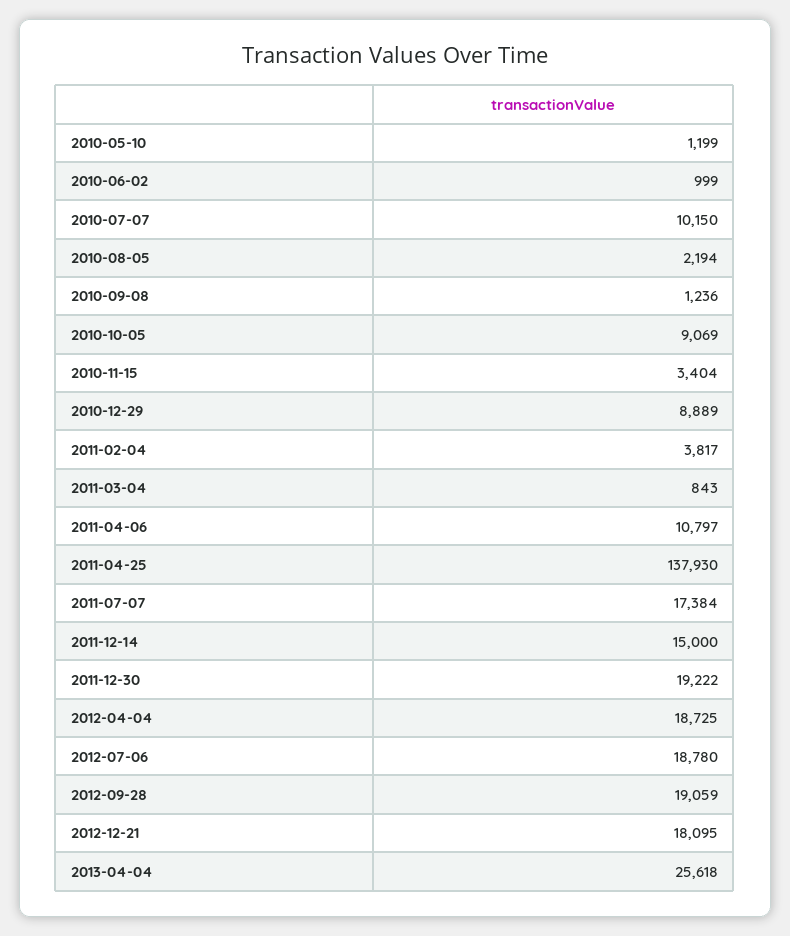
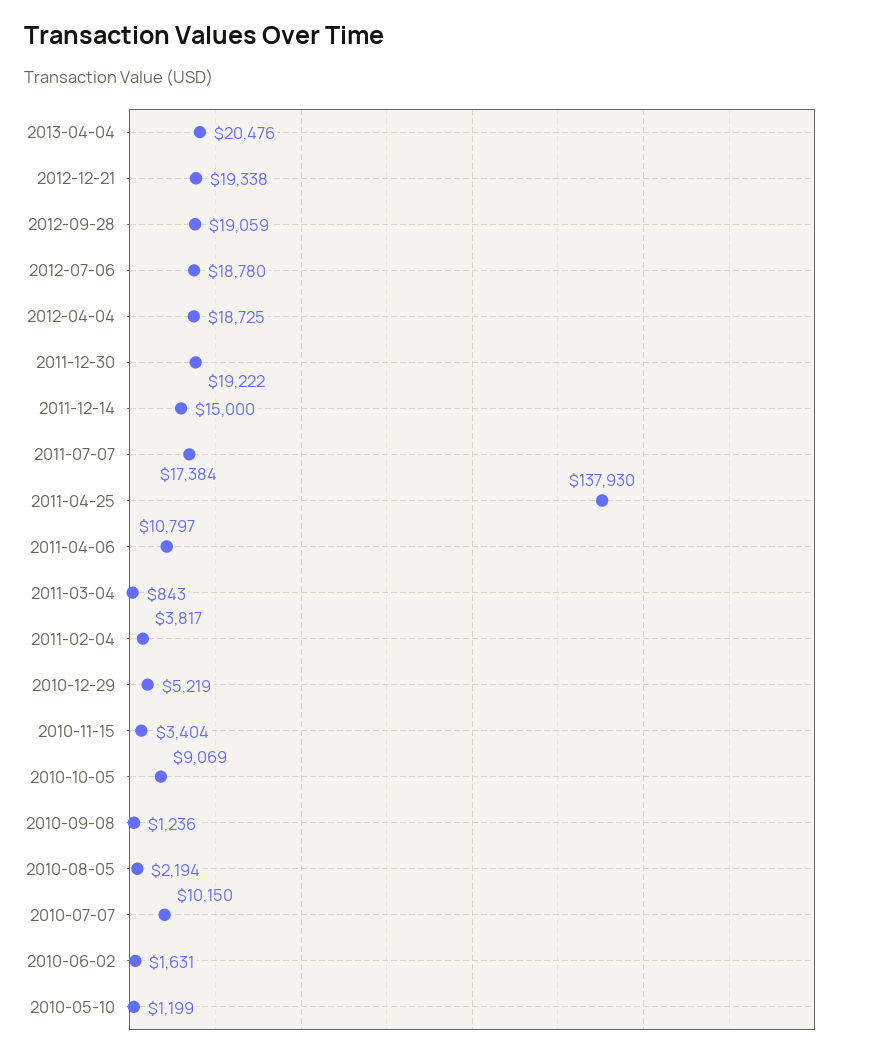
2010-06-02: 999 -> 1631
2010-12-29: 8889 -> 5219
2012-12-21: 18095 -> 19338
2013-04-04: 25618 -> 20476

